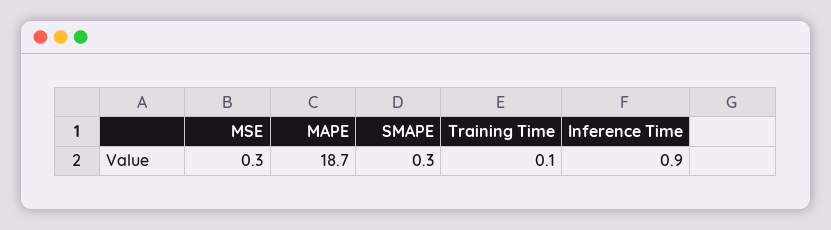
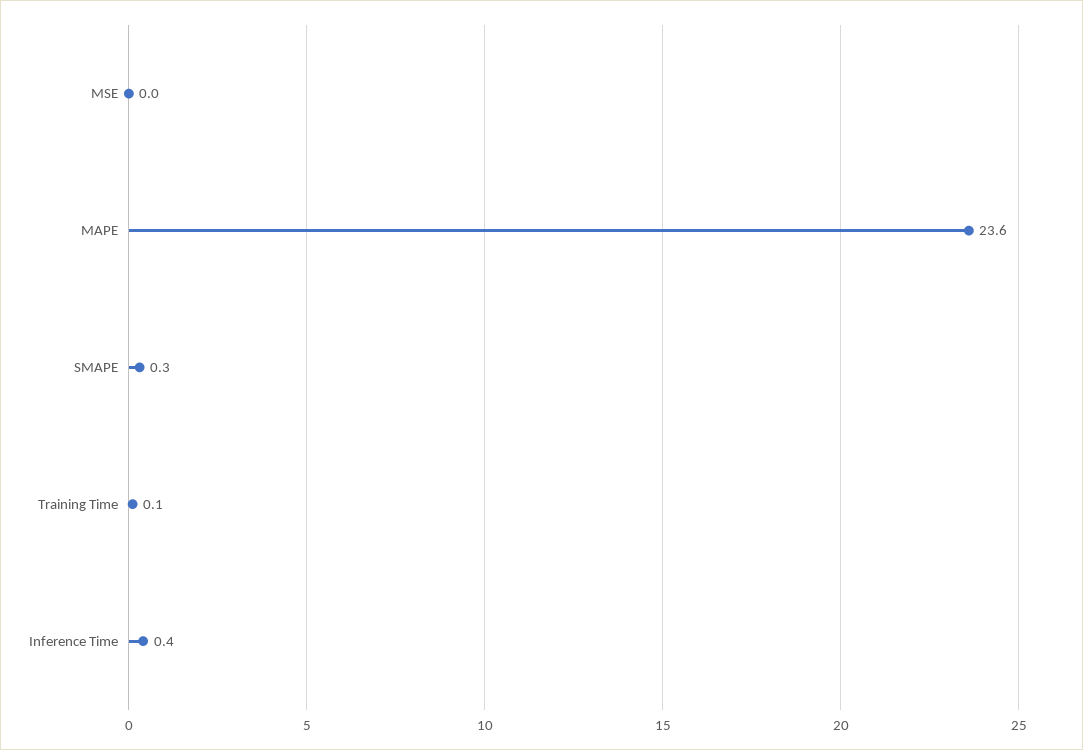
MSE: 0.3 -> 0
MAPE: 18.7 -> 23.6
Inference Time: 0.9 -> 0.4

